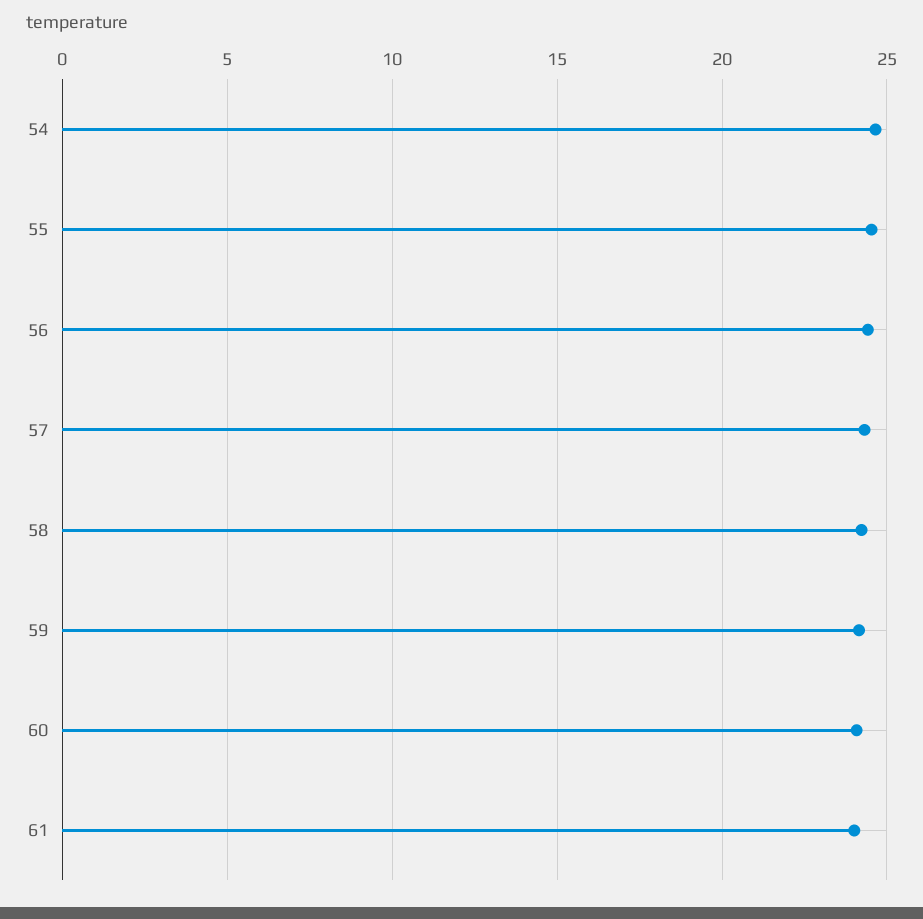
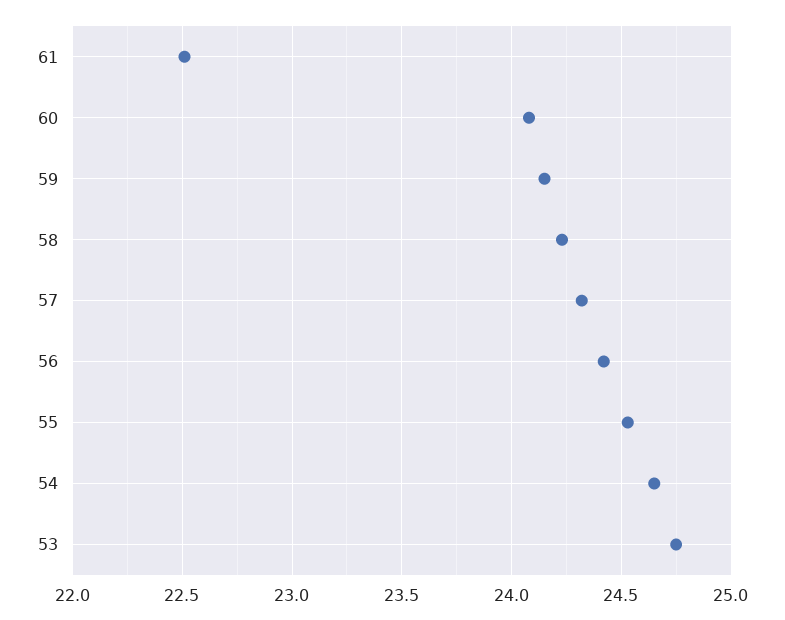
61: 24 -> 22.5
53: none -> 24.75

